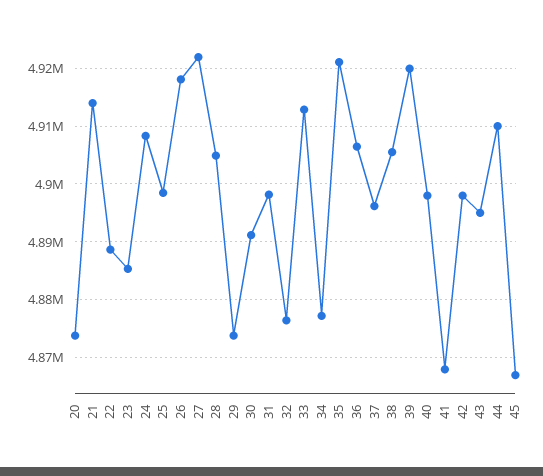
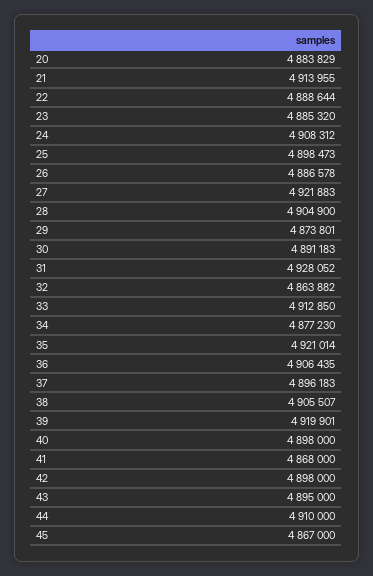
20: 4874000 -> 4883829
26: 4918000 -> 4886578
31: 4898000 -> 4928052
32: 4876000 -> 4863882

